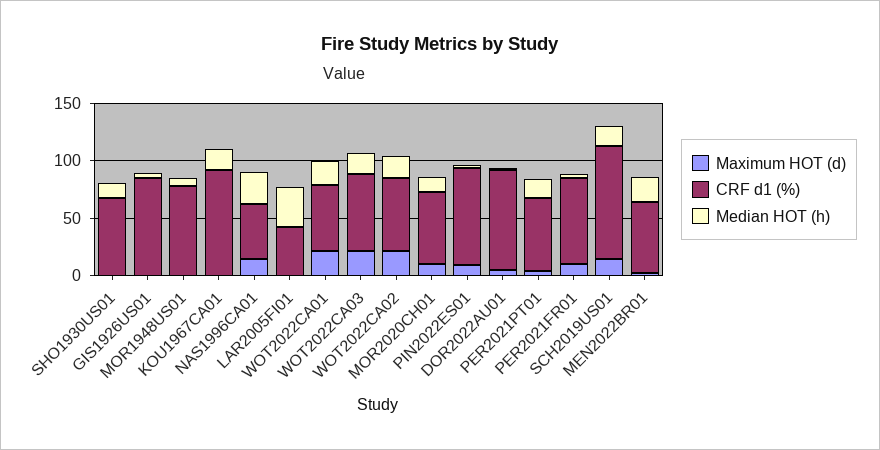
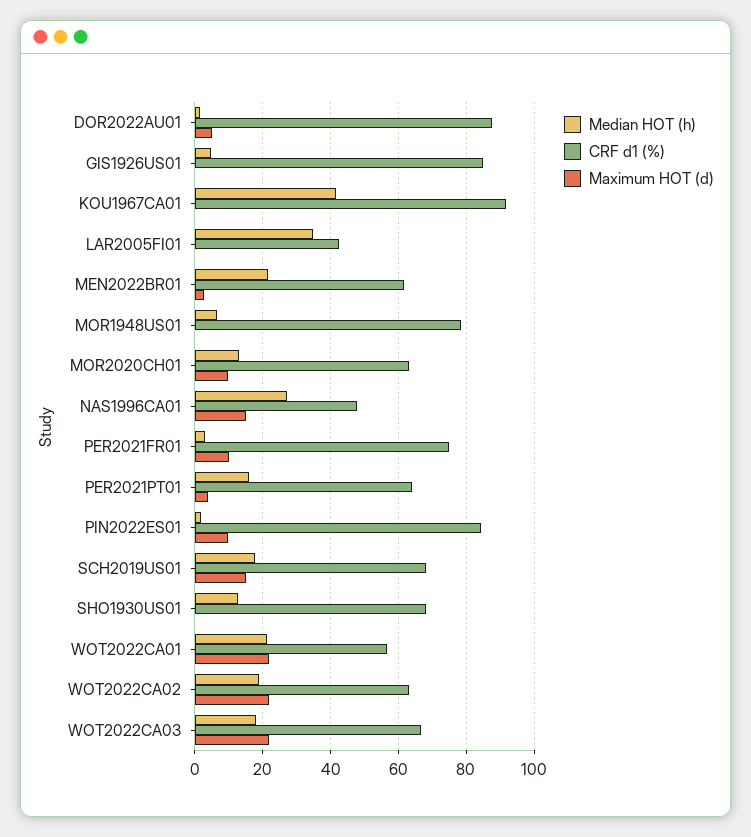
Median HOT (h), KOU1967CA01: 20 -> 42
CRF d1 (%), SCH2019US01: 100 -> 68

